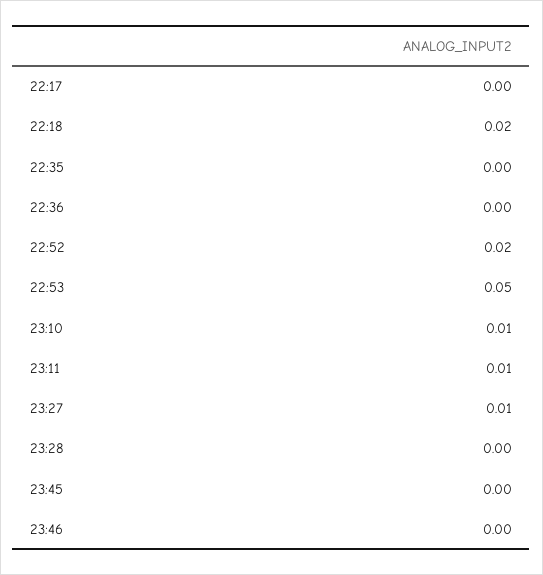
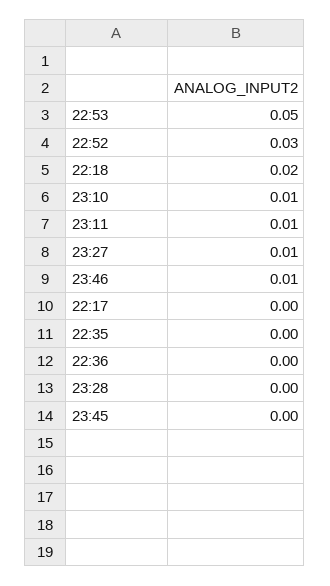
22:52: 0.02 -> 0.03
23:46: 0 -> 0.01

